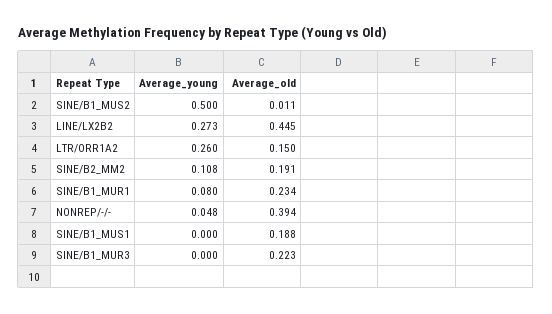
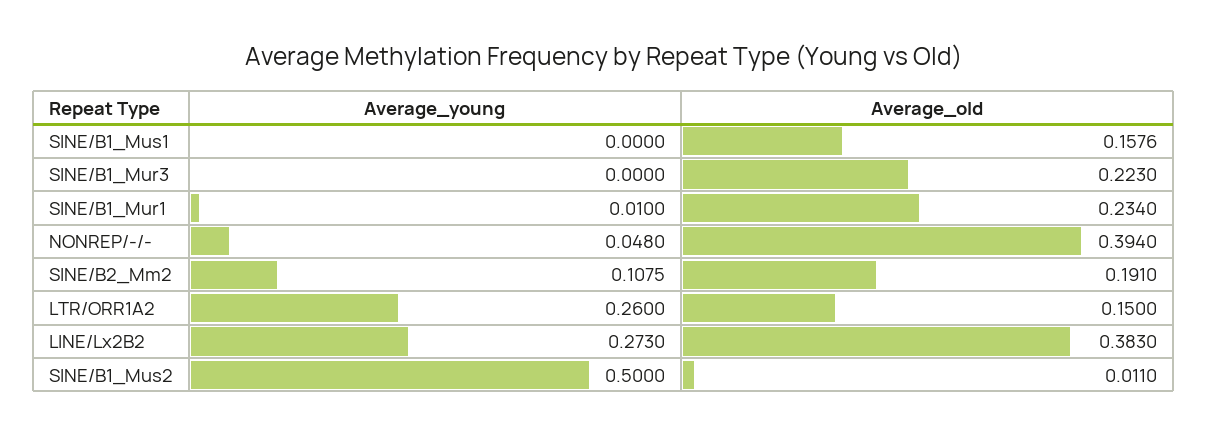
Average_old, LINE/LX2B2: 0.445 -> 0.383
Average_young, SINE/B1_MUR1: 0.08 -> 0.01
Average_old, SINE/B1_MUS1: 0.188 -> 0.1576

